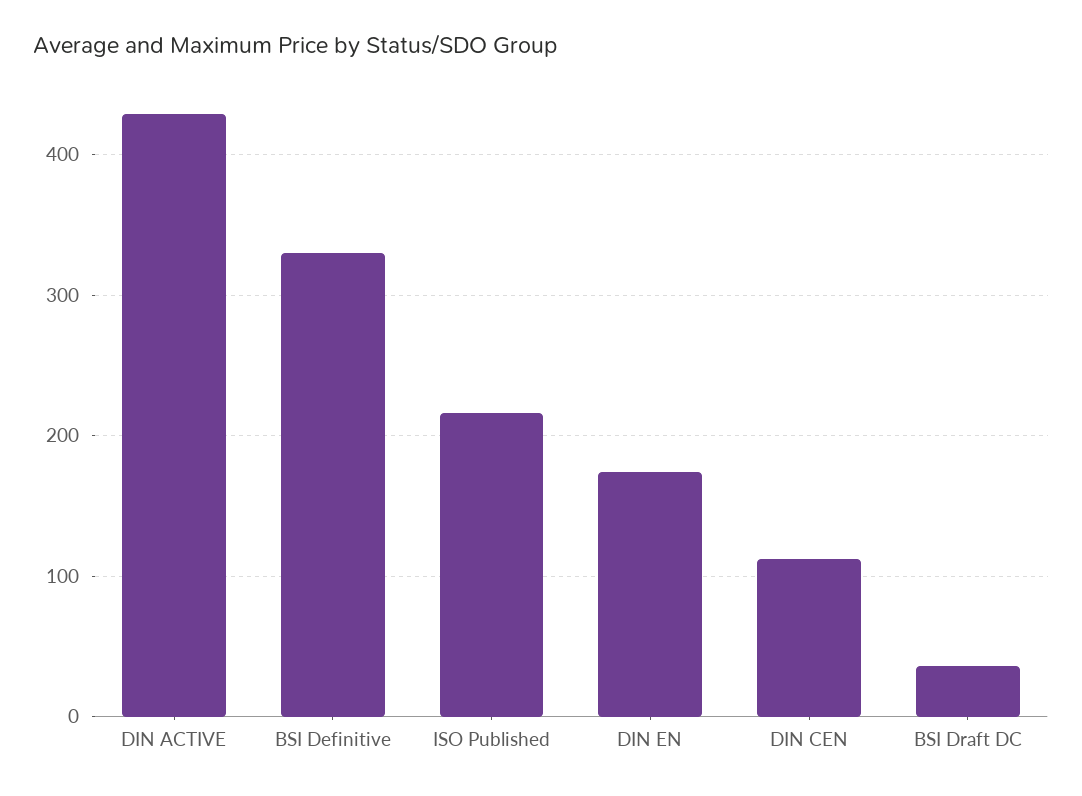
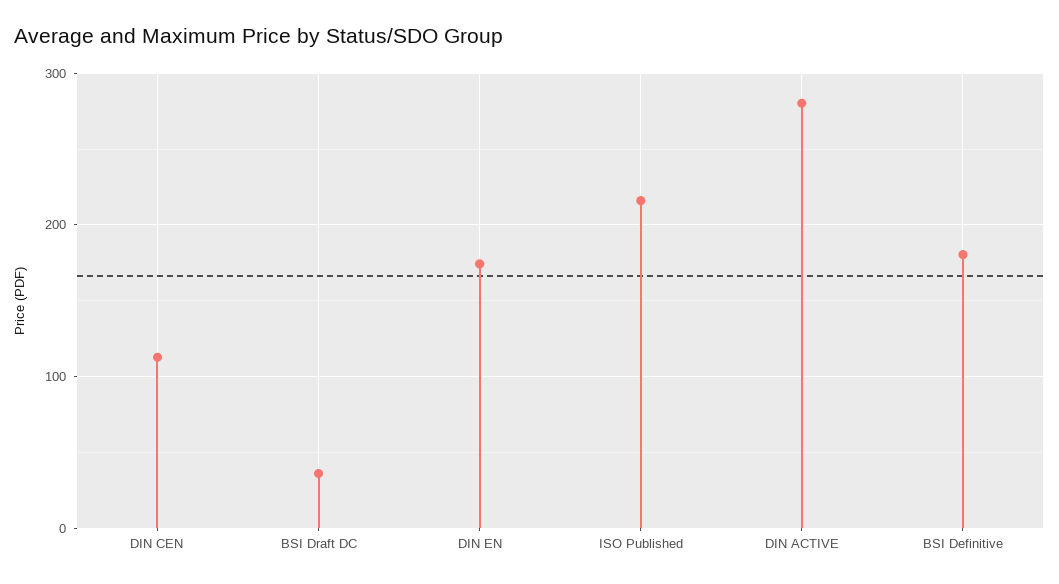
DIN ACTIVE: 430 -> 280
BSI Definitive: 330 -> 180

